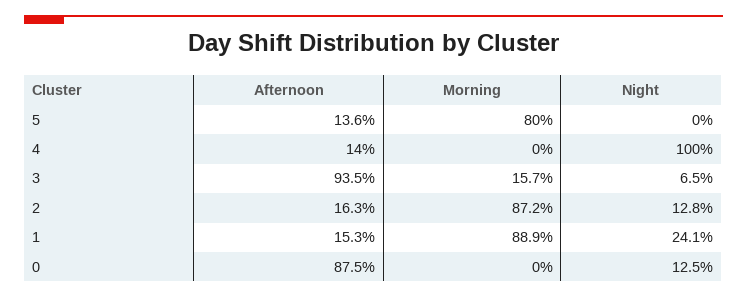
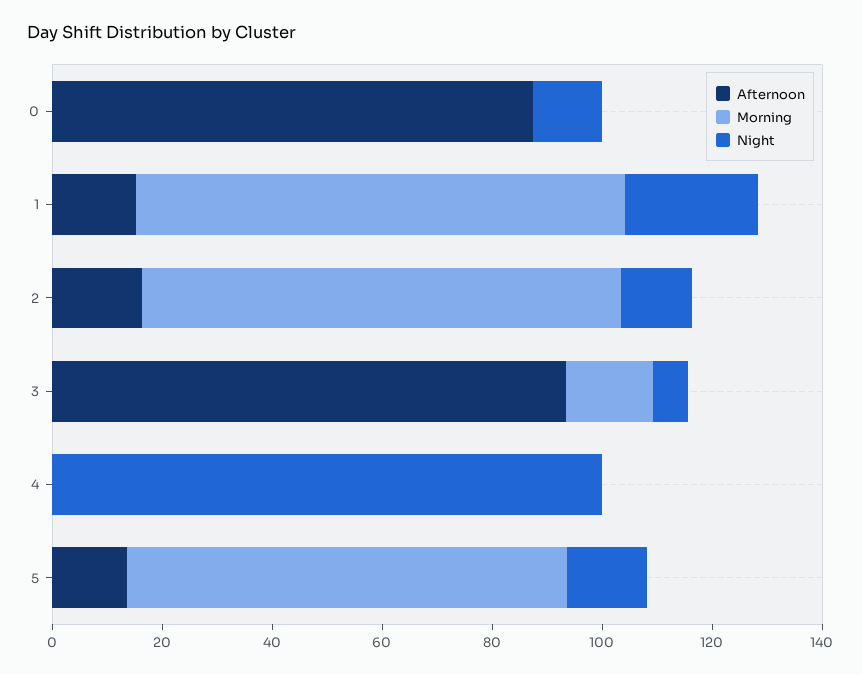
Night, 5: 0 -> 15
Afternoon, 4: 14 -> 0

